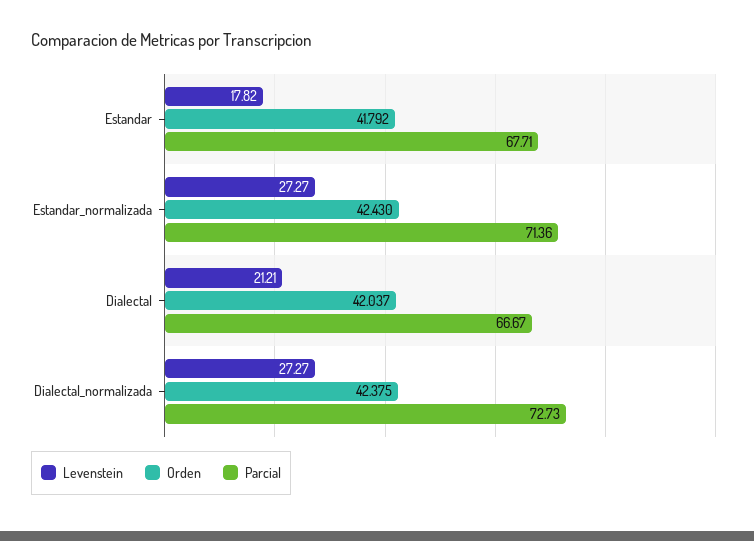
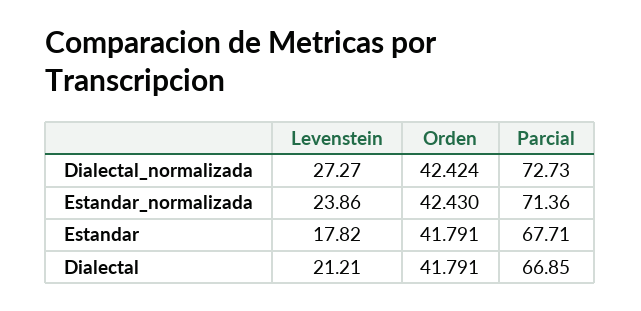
Orden, Estandar: 41.792 -> 41.791
Levenstein, Estandar_normalizada: 27.27 -> 23.86
Orden, Dialectal: 42.037 -> 41.791
Parcial, Dialectal: 66.67 -> 66.85
Orden, Dialectal_normalizada: 42.375 -> 42.424

